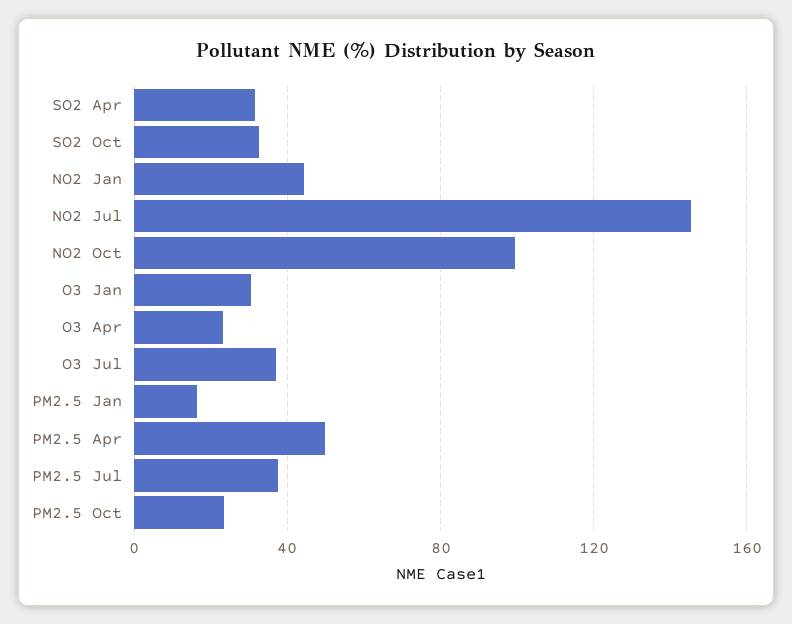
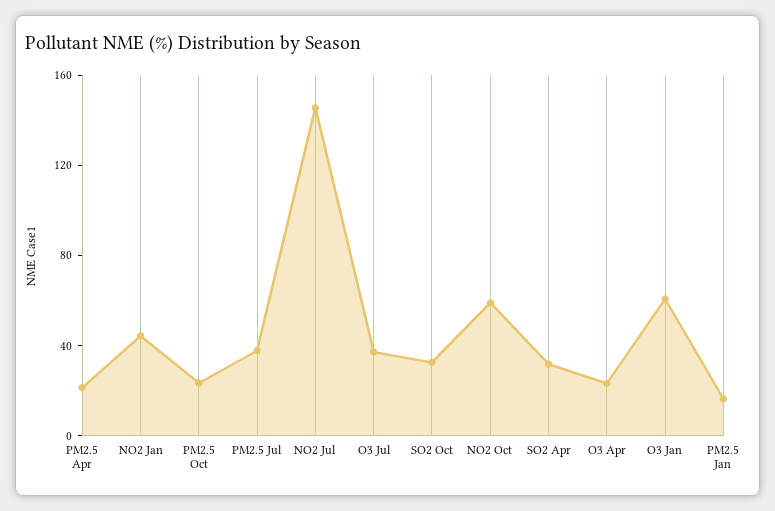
NO2 Oct: 100 -> 60
O3 Jan: 30 -> 60
PM2.5 Apr: 50 -> 20

